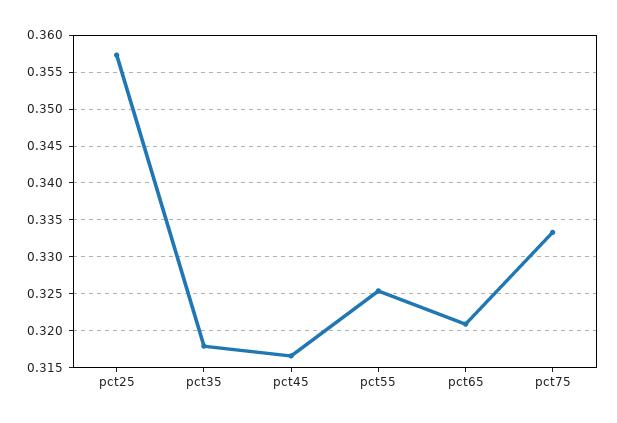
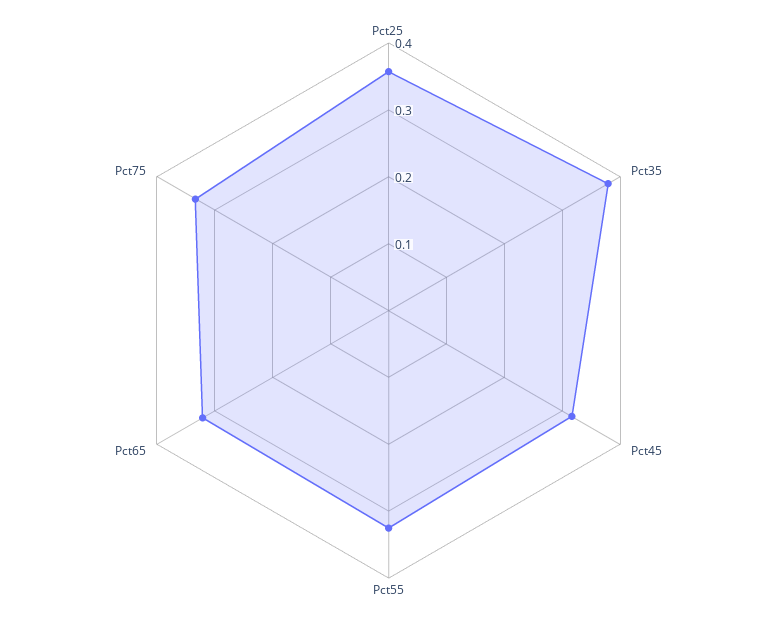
pct35: 0.318 -> 0.38

